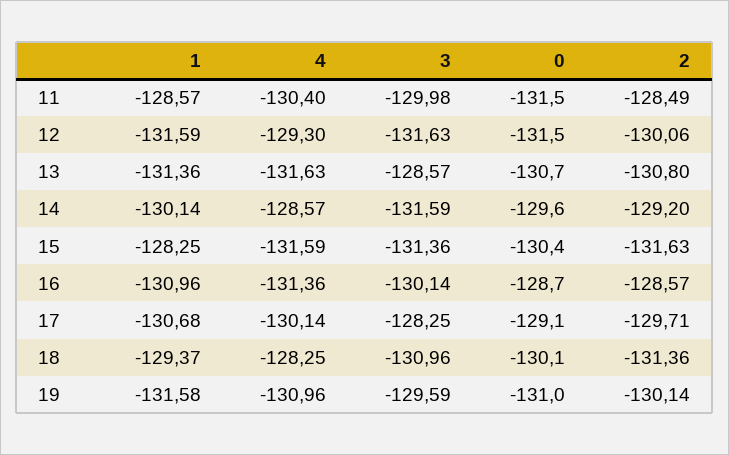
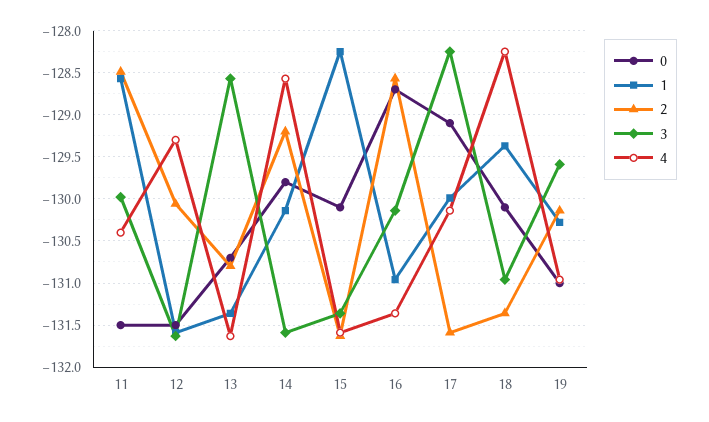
0, 14: -129.6 -> -129.8
0, 15: -130.4 -> -130.1
1, 17: -130.68 -> -130
2, 17: -129.71 -> -131.6
1, 19: -131.58 -> -130.3

